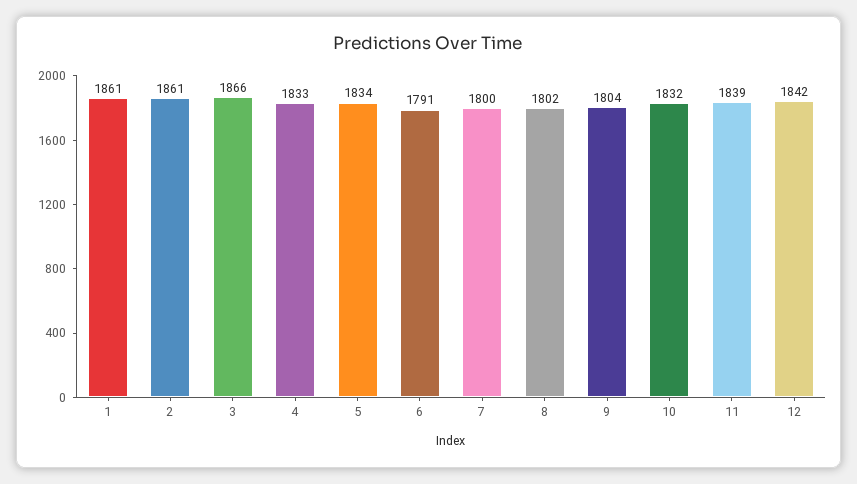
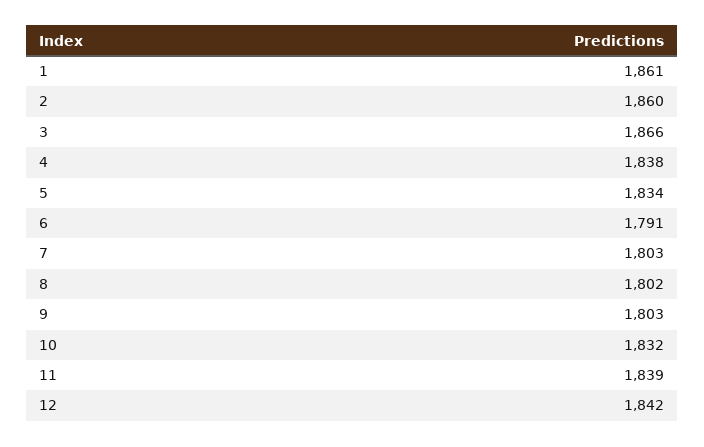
2: 1861 -> 1860
4: 1833 -> 1838
7: 1800 -> 1803
9: 1804 -> 1803

